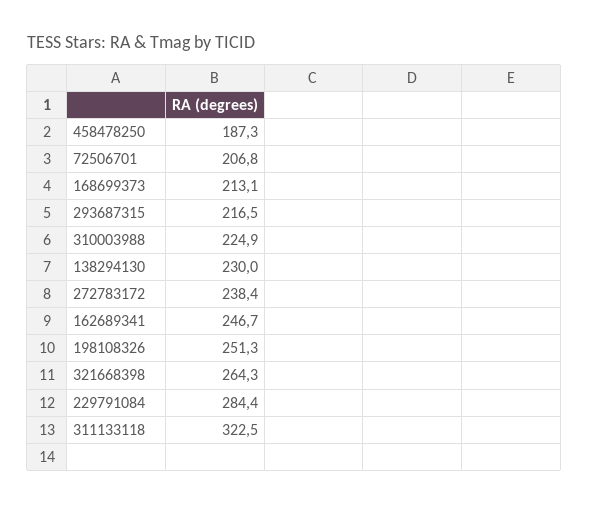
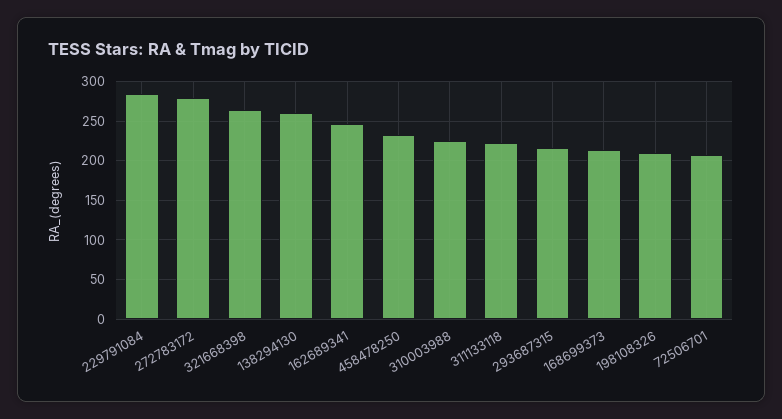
458478250: 187.3 -> 230
138294130: 230 -> 260
272783172: 238.4 -> 280
198108326: 251.3 -> 210
311133118: 322.5 -> 220

